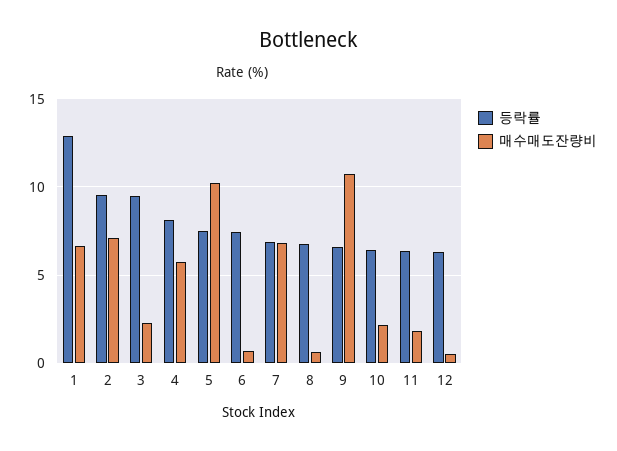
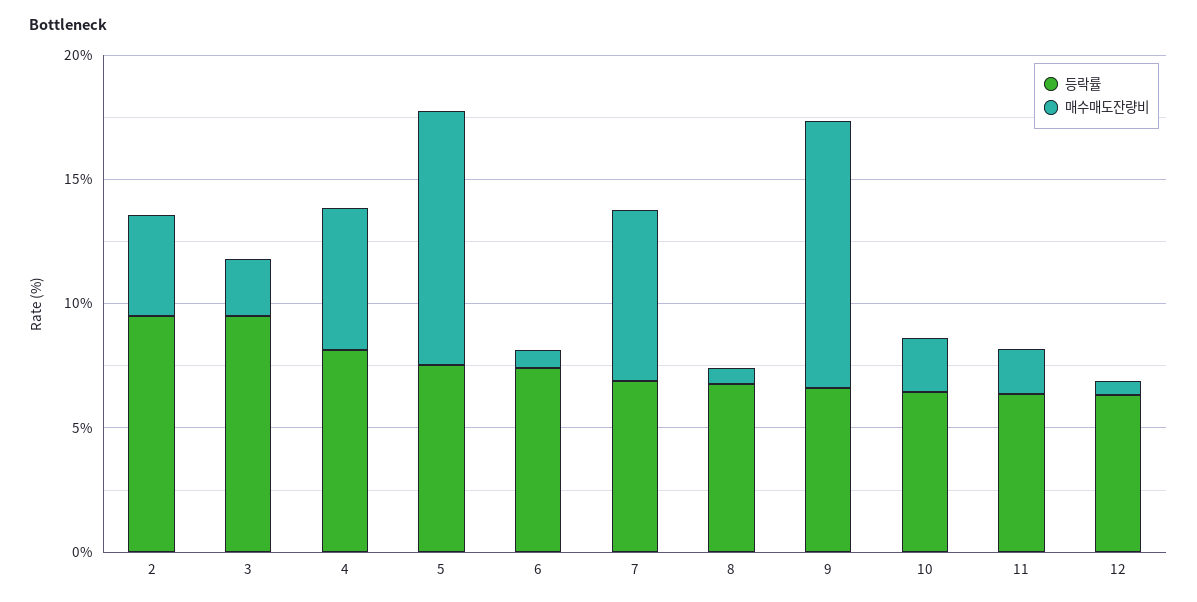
등락률, 1: 13 -> none
매수매도잔량비, 1: 6.5 -> none
매수매도잔량비, 2: 7 -> 4

